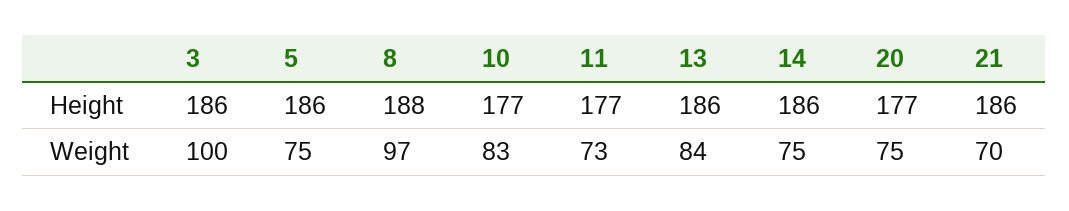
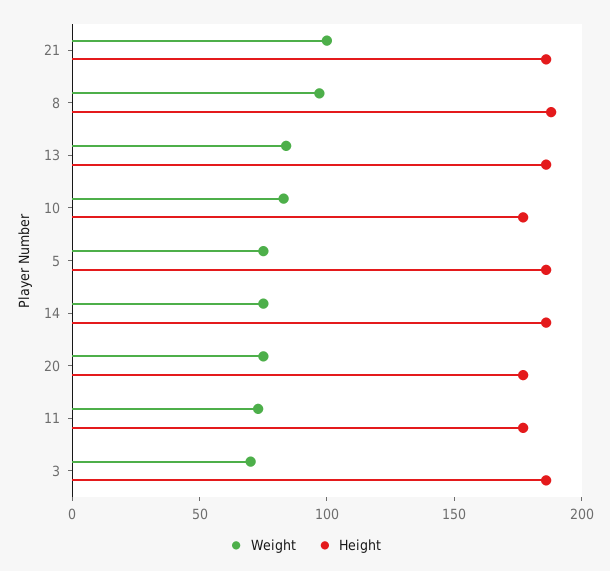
Weight, 3: 100 -> 70
Weight, 21: 70 -> 100

